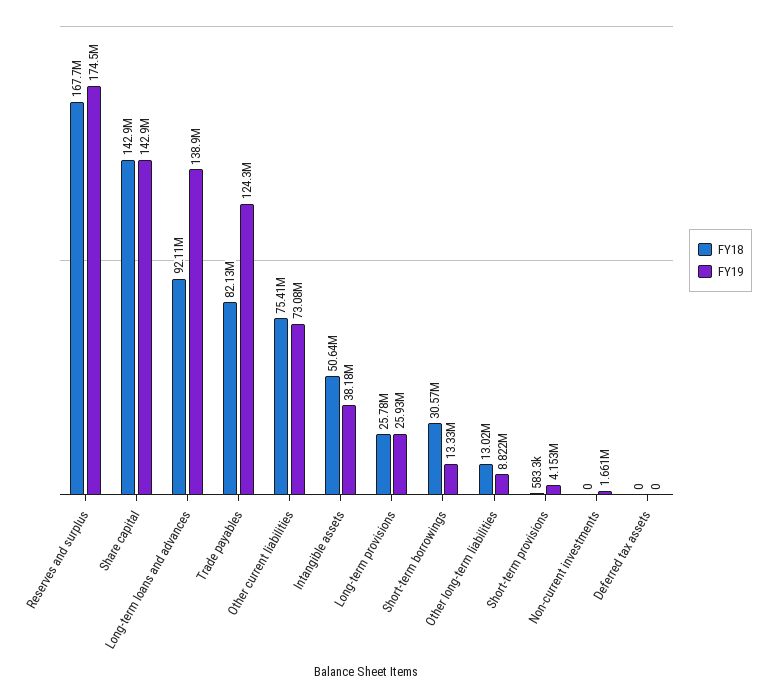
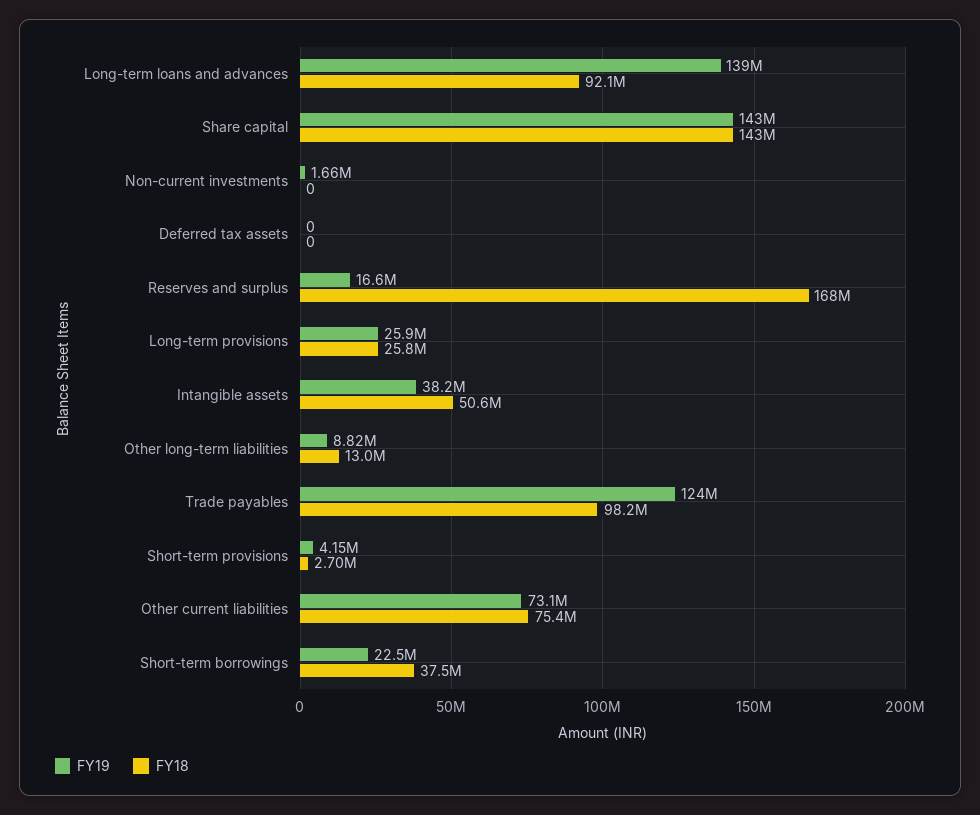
FY19, Reserves and surplus: 174500000 -> 16600000
FY18, Trade payables: 82130000 -> 98200000
FY18, Short-term borrowings: 30570000 -> 37500000
FY19, Short-term borrowings: 13330000 -> 22500000
FY18, Short-term provisions: 583300 -> 2700000

